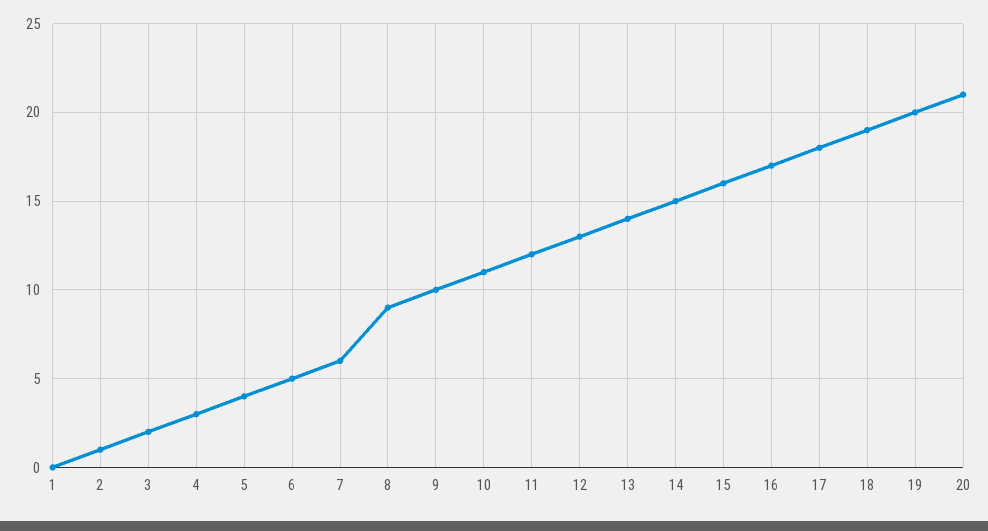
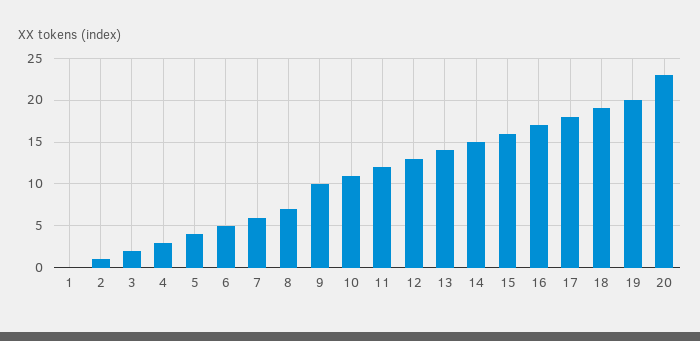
8: 9 -> 7
20: 21 -> 23

